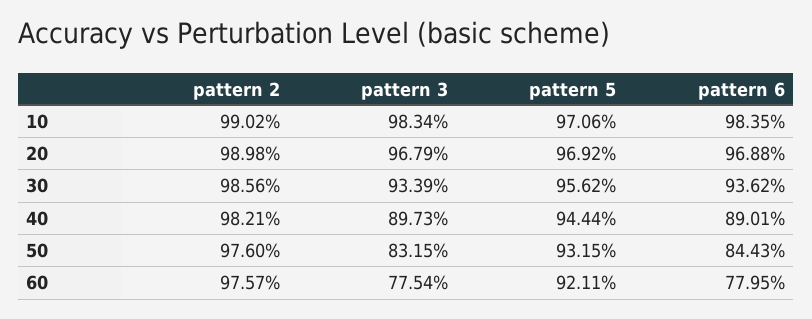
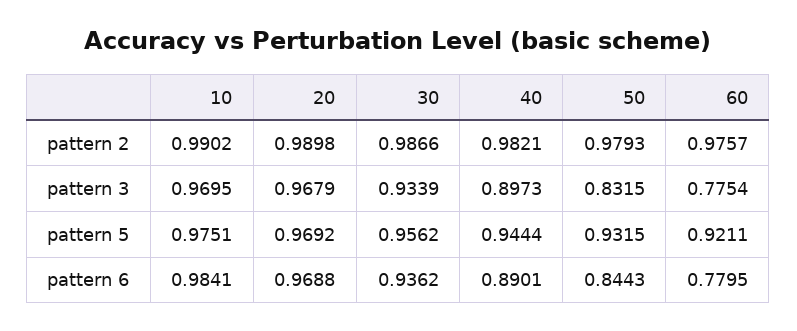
pattern 3, 10: 0.9834 -> 0.9695
pattern 5, 10: 0.9706 -> 0.9751
pattern 6, 10: 0.9835 -> 0.9841
pattern 2, 30: 0.9856 -> 0.9866
pattern 2, 50: 0.976 -> 0.9793

